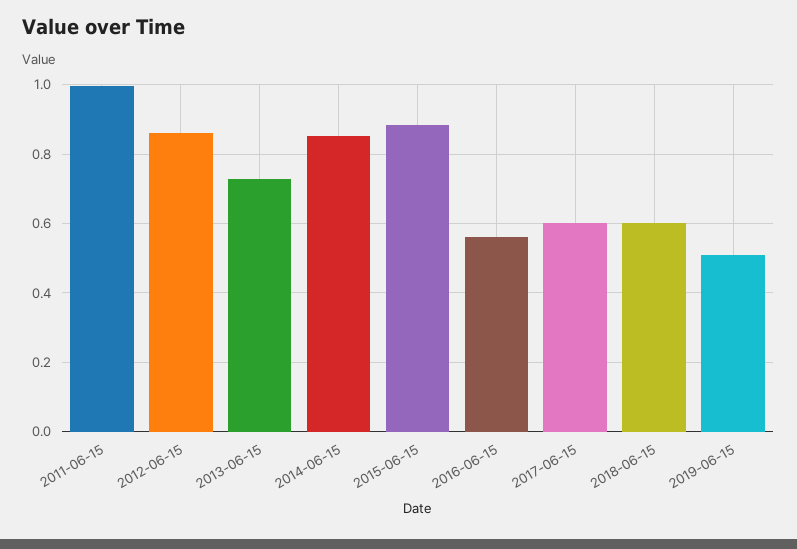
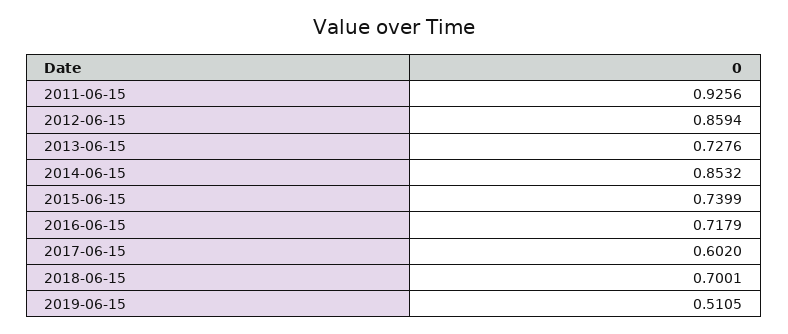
2011-06-15: 1 -> 0.9256
2015-06-15: 0.88 -> 0.7399
2016-06-15: 0.56 -> 0.7179
2018-06-15: 0.6 -> 0.7001

